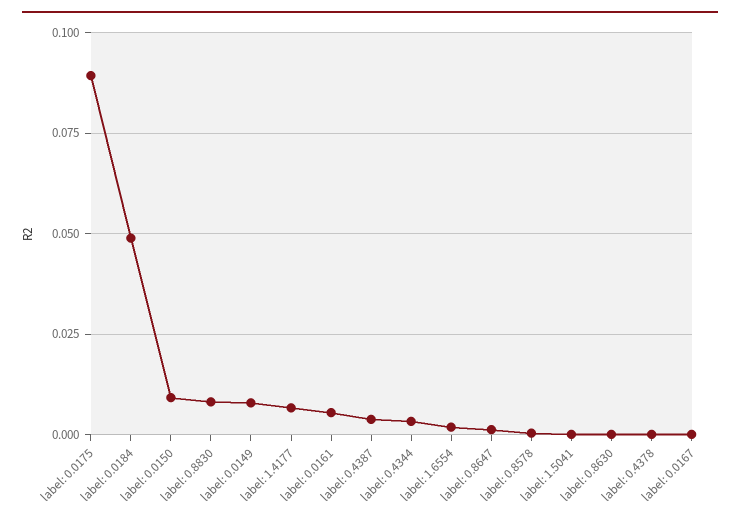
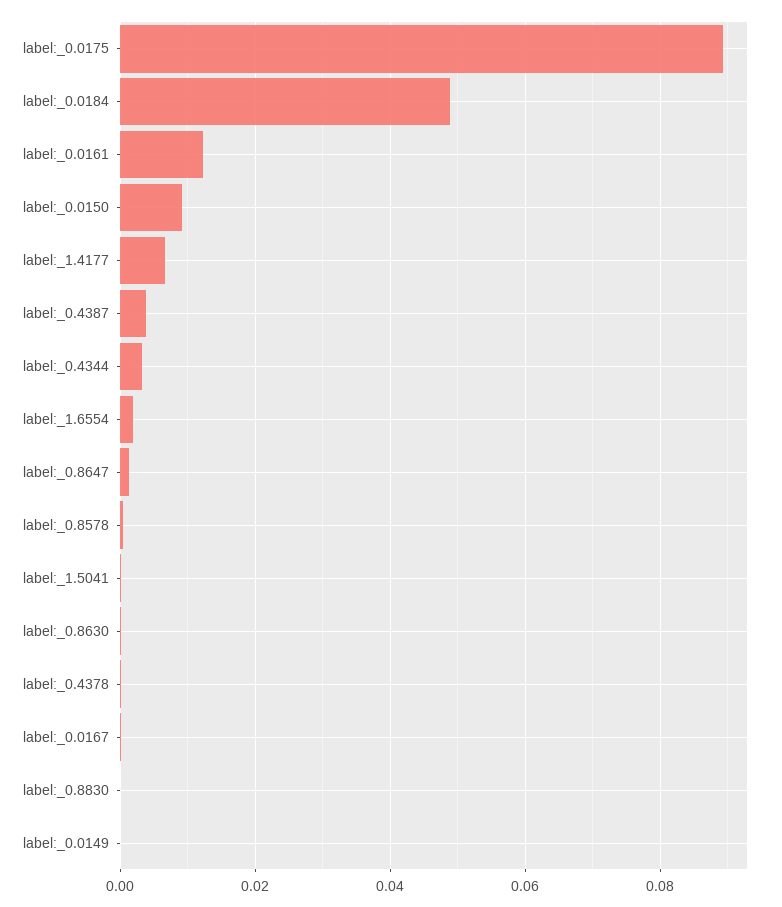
label: 0.8830: 0.0075 -> 0
label: 0.0149: 0.0075 -> 0
label: 0.0161: 0.005 -> 0.012

